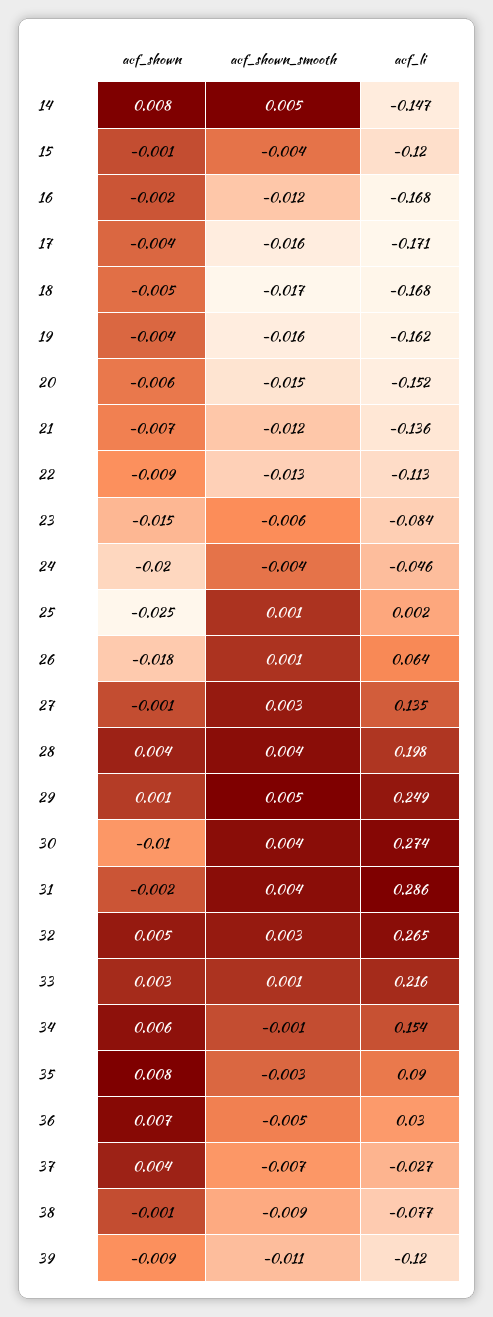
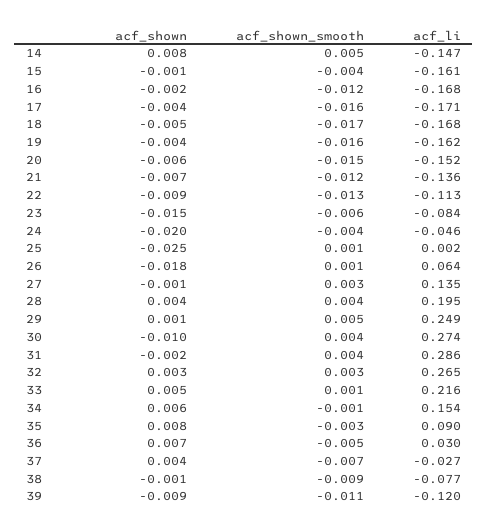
acf_li, 15: -0.12 -> -0.161
acf_li, 28: 0.198 -> 0.195
acf_shown, 32: 0.005 -> 0.003
acf_shown, 33: 0.003 -> 0.005

